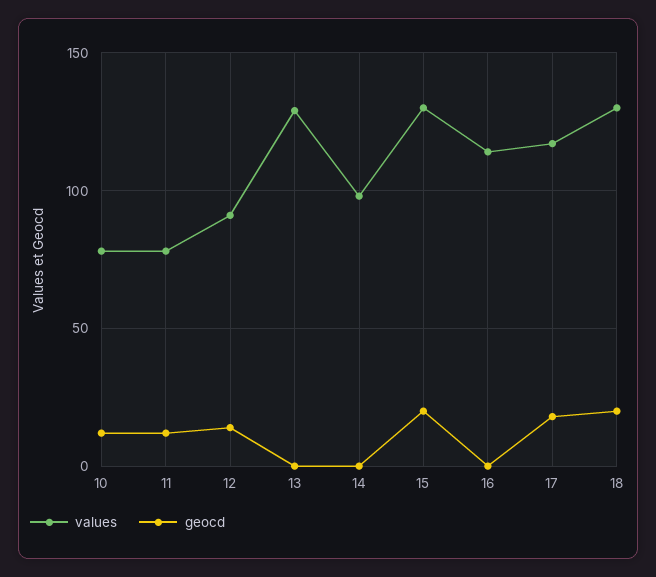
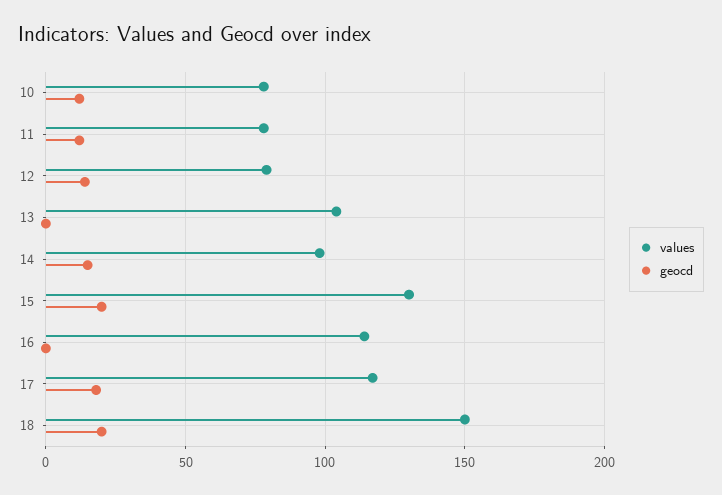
values, 12: 90 -> 80
values, 13: 130 -> 105
geocd, 14: 0 -> 15
values, 18: 130 -> 150

